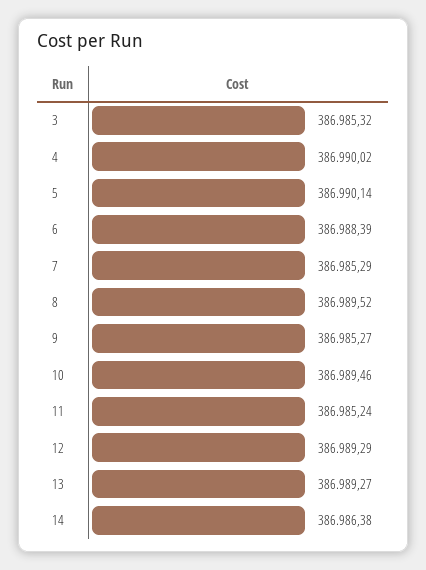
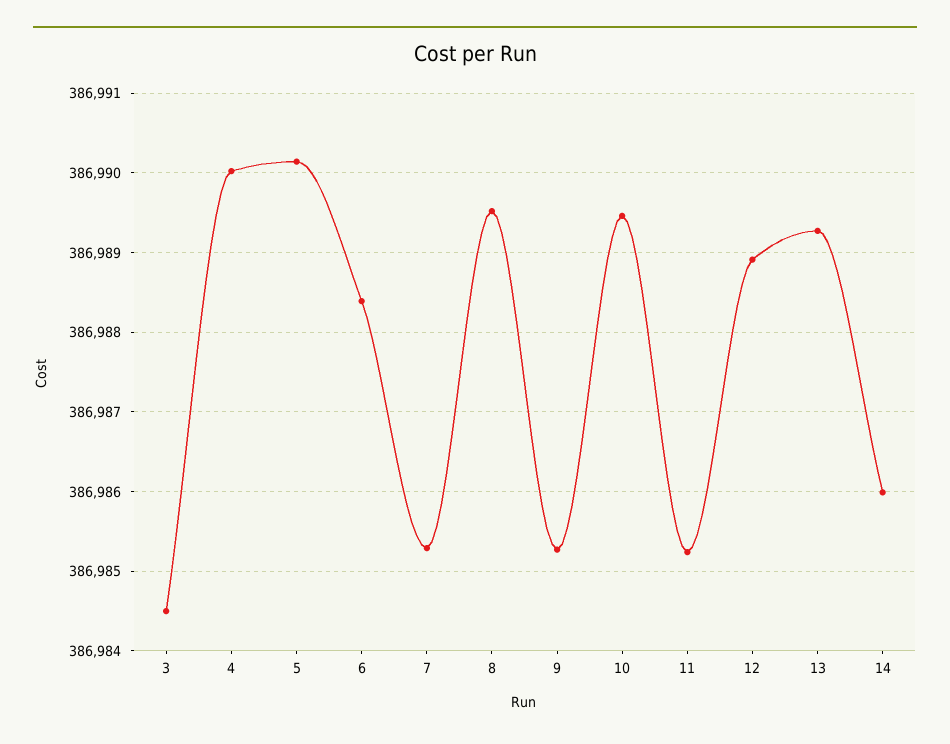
3: 386985.32 -> 386984.5
12: 386989.29 -> 386988.9
14: 386986.38 -> 386986

